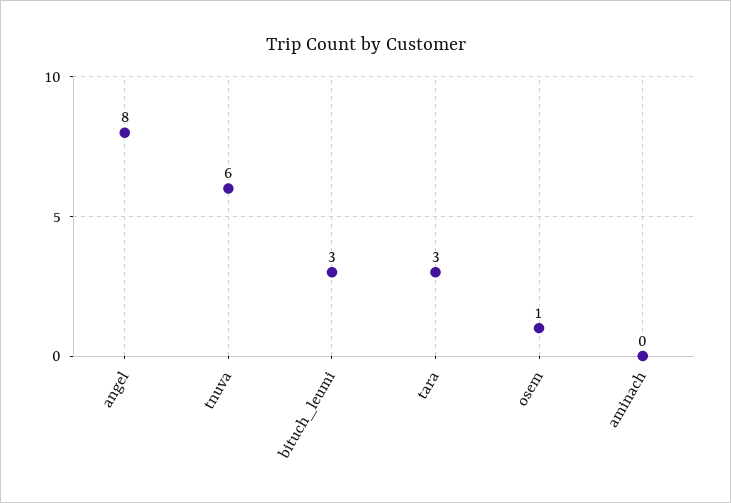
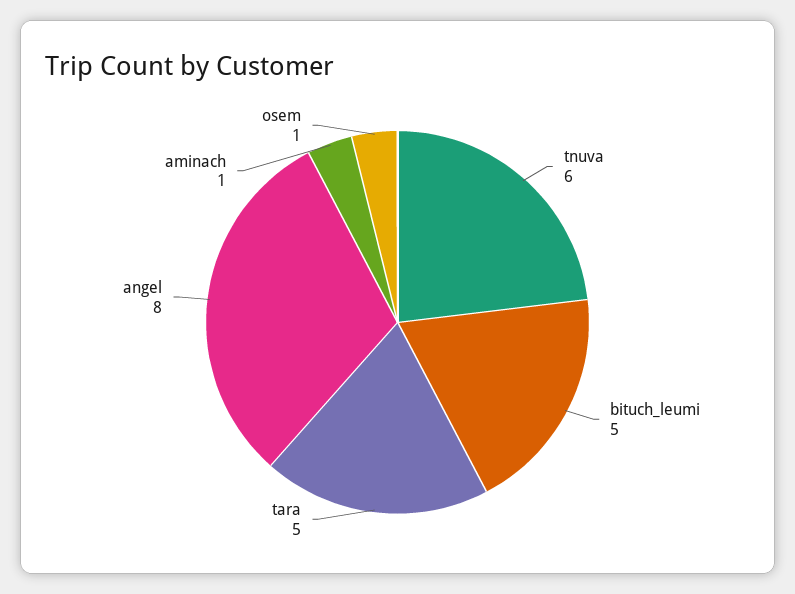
bituch_leumi: 3 -> 5
tara: 3 -> 5
aminach: 0 -> 1

